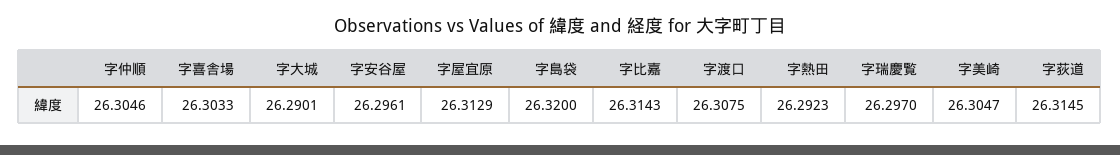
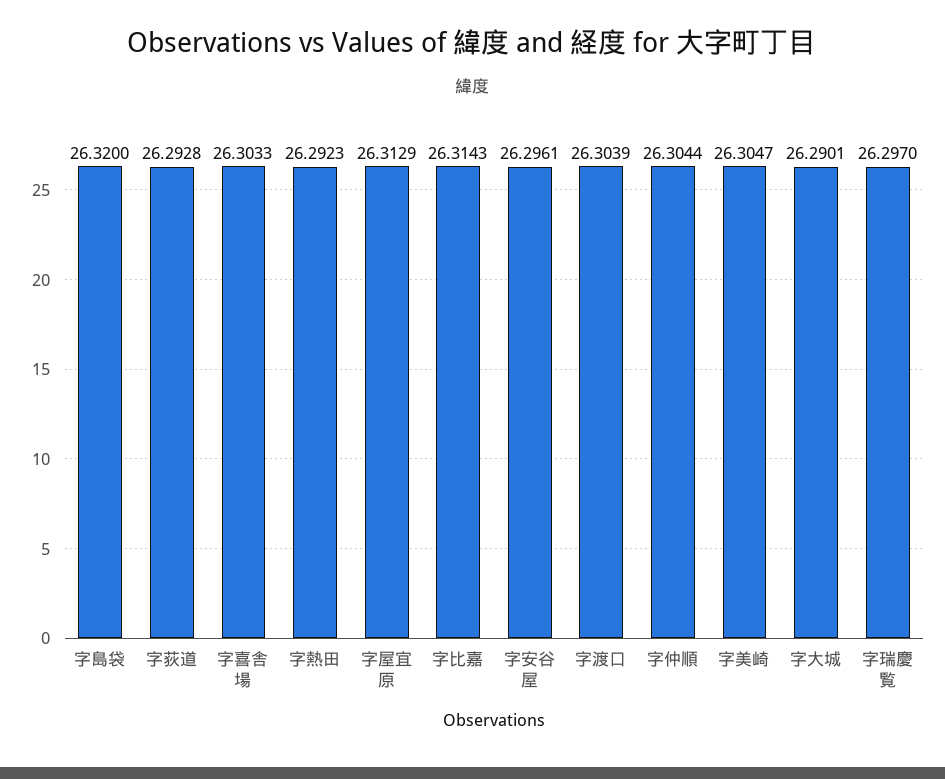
字仲順: 26.3046 -> 26.3044
字渡口: 26.3075 -> 26.3039
字荻道: 26.3145 -> 26.2928

